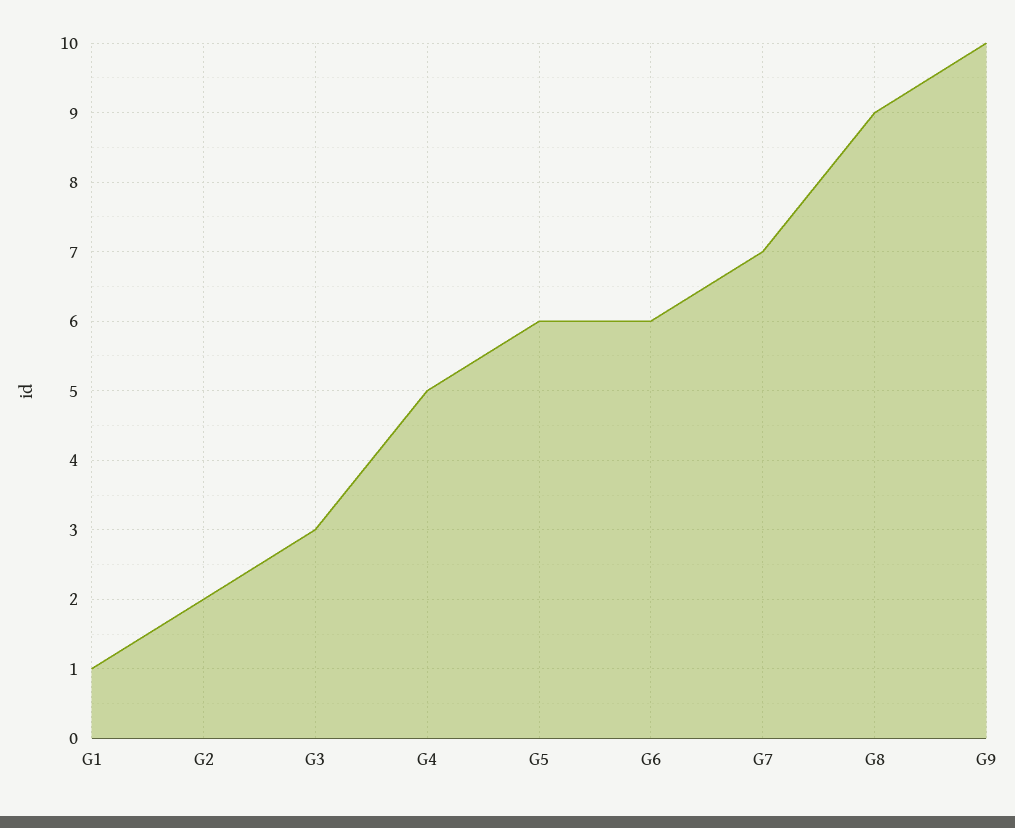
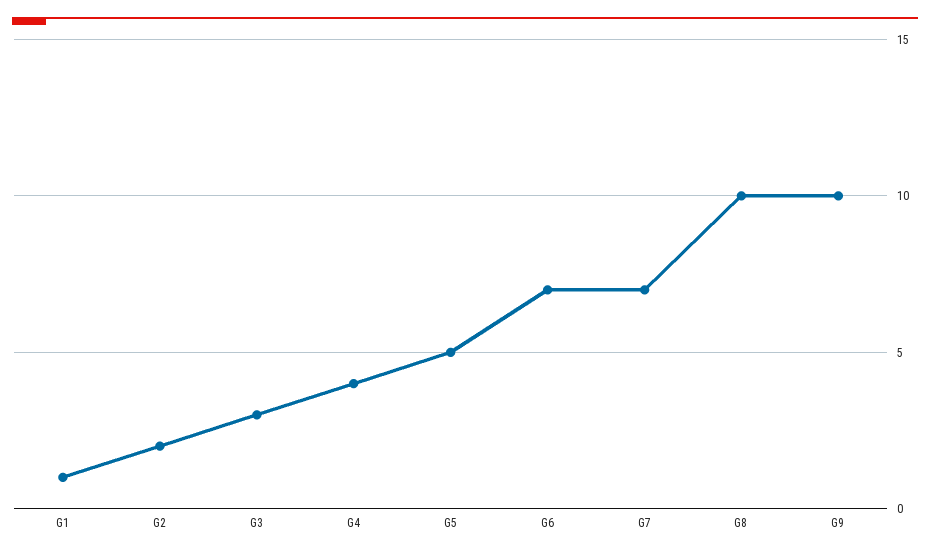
G4: 5 -> 4
G5: 6 -> 5
G6: 6 -> 7
G8: 9 -> 10

